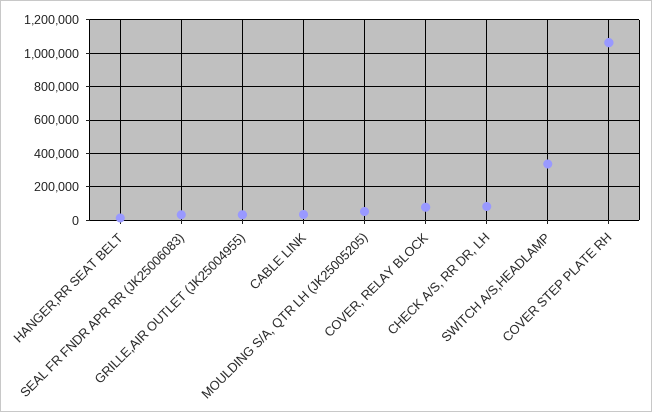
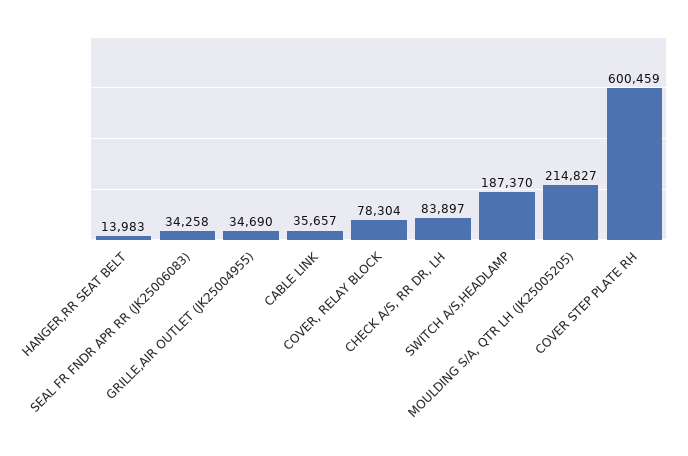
MOULDING S/A, QTR LH (JK25005205): 50000 -> 214827
SWITCH A/S,HEADLAMP: 350000 -> 187370
COVER STEP PLATE RH: 1050000 -> 600459

